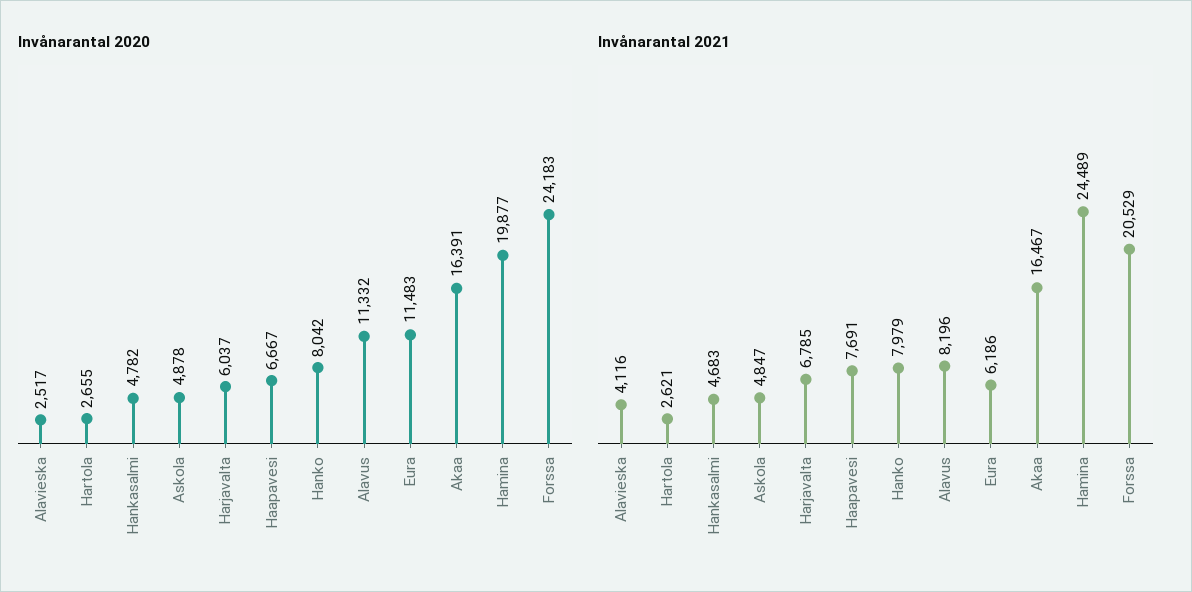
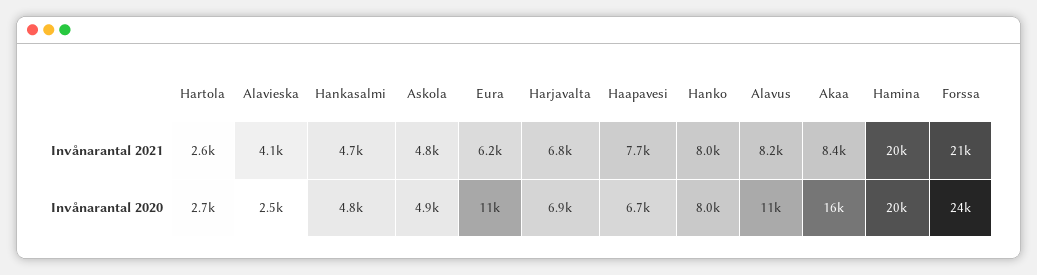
Invånarantal 2020, Harjavalta: 6037 -> 6900
Invånarantal 2021, Akaa: 16467 -> 8400
Invånarantal 2021, Hamina: 24489 -> 20000

